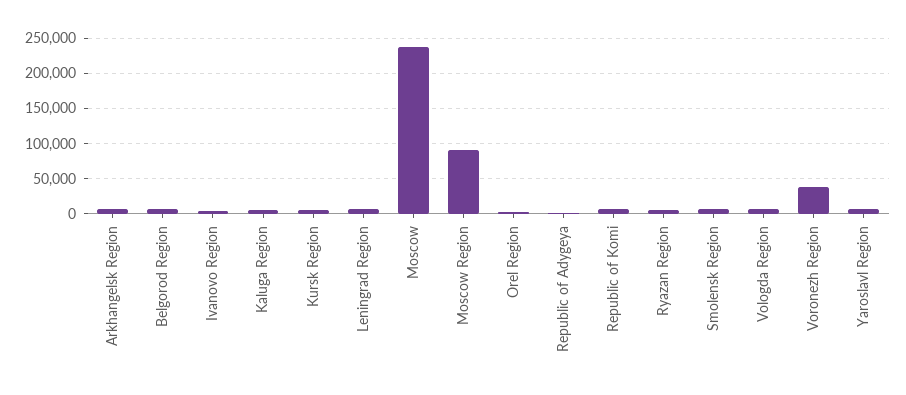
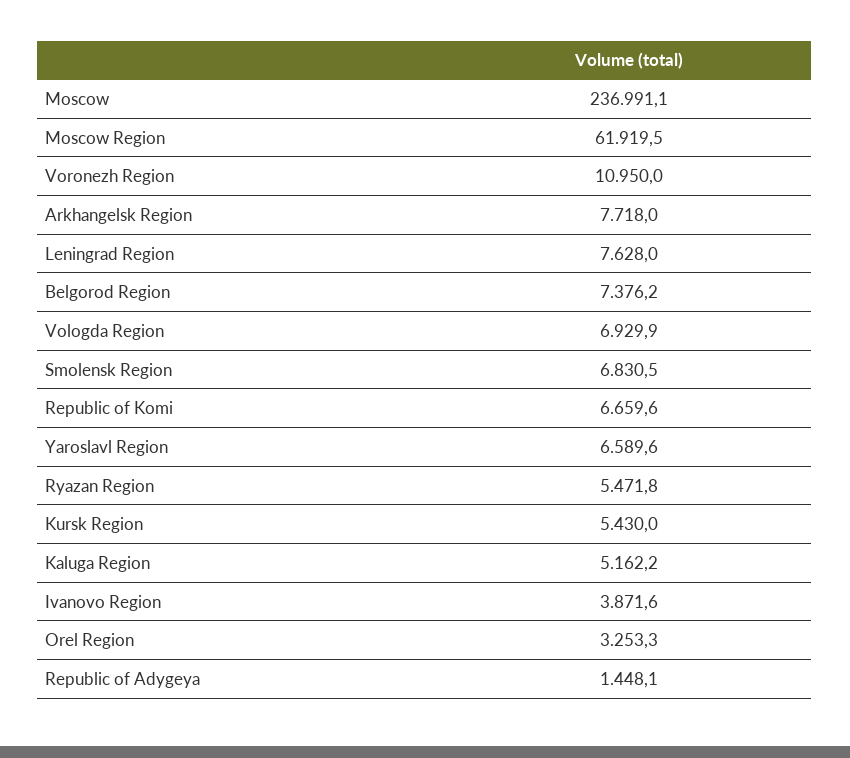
Moscow Region: 90000 -> 61919.5
Voronezh Region: 40000 -> 10950

